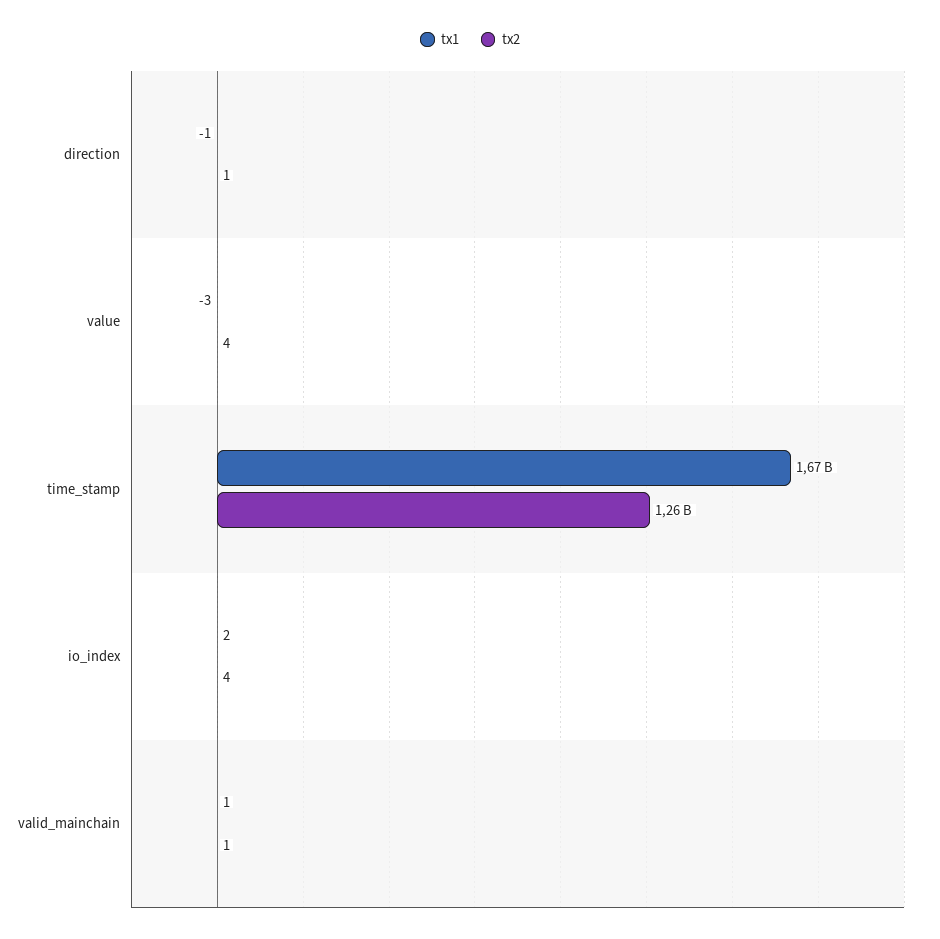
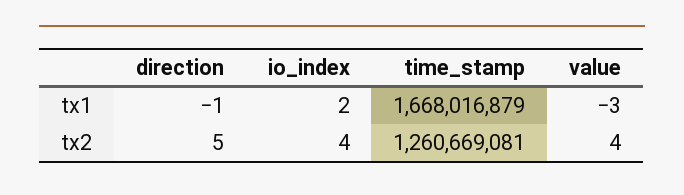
tx2, direction: 1 -> 5
tx1, valid_mainchain: 1 -> none
tx2, valid_mainchain: 1 -> none

